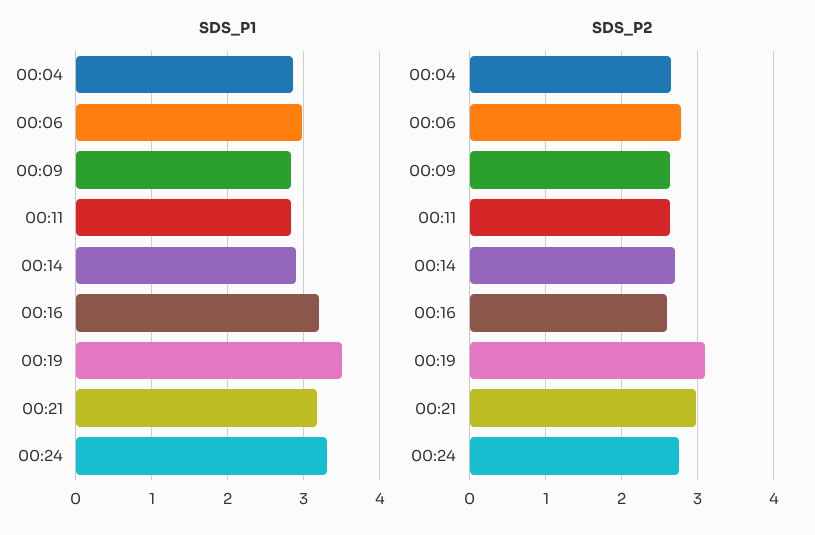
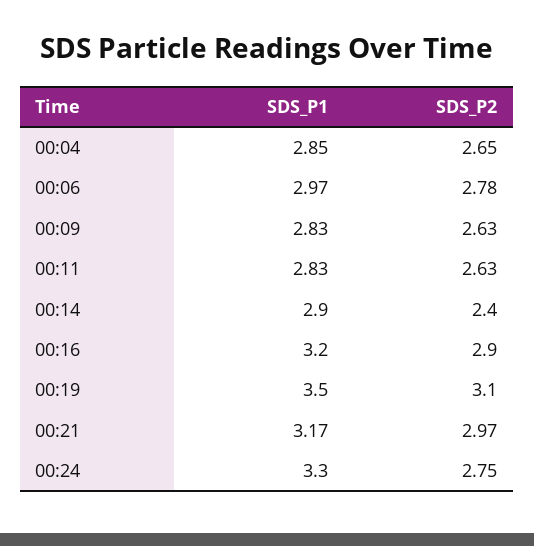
SDS_P2, 00:14: 2.7 -> 2.4
SDS_P2, 00:16: 2.6 -> 2.9

